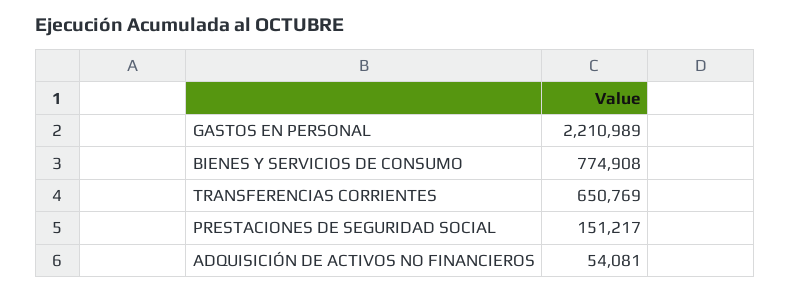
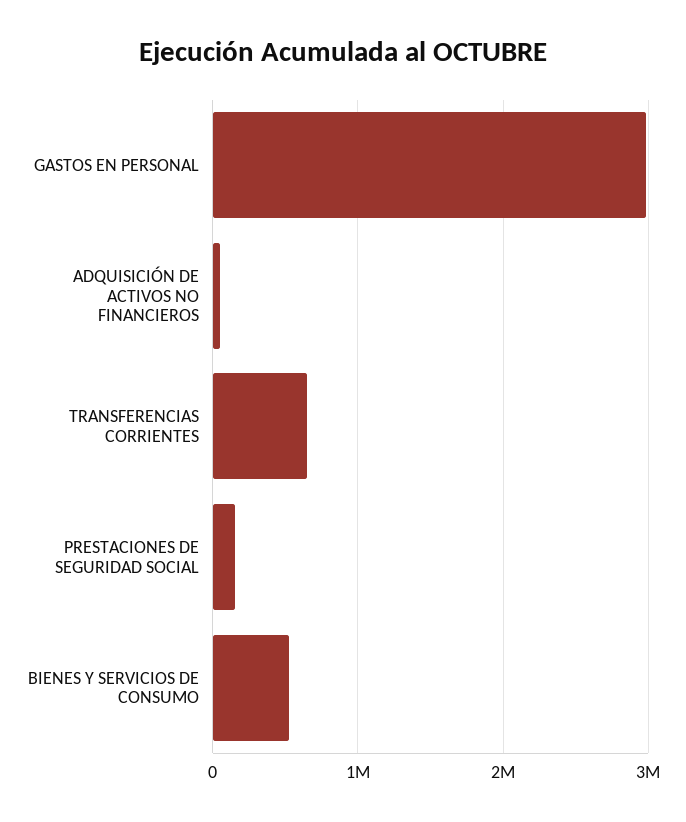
GASTOS EN PERSONAL: 2210989 -> 3000000
BIENES Y SERVICIOS DE CONSUMO: 774908 -> 500000

